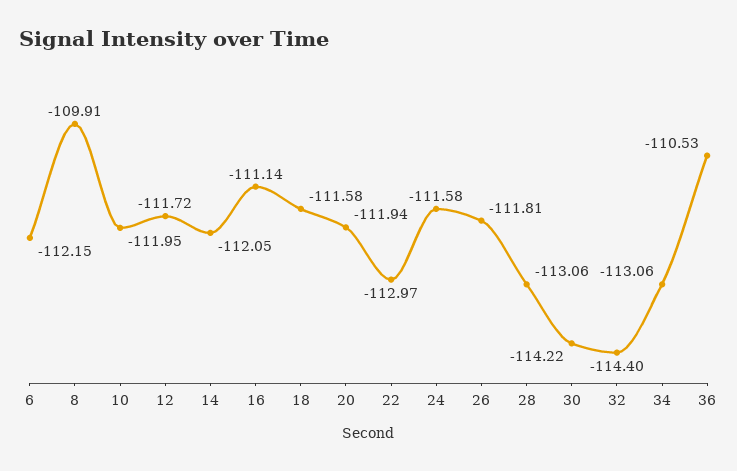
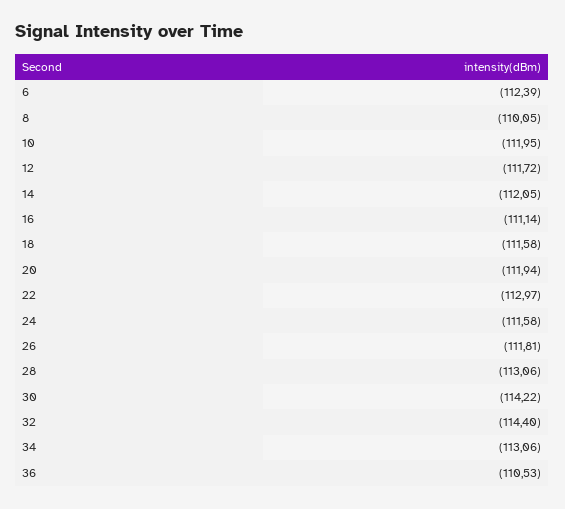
6: -112.15 -> -112.39
8: -109.91 -> -110.05

